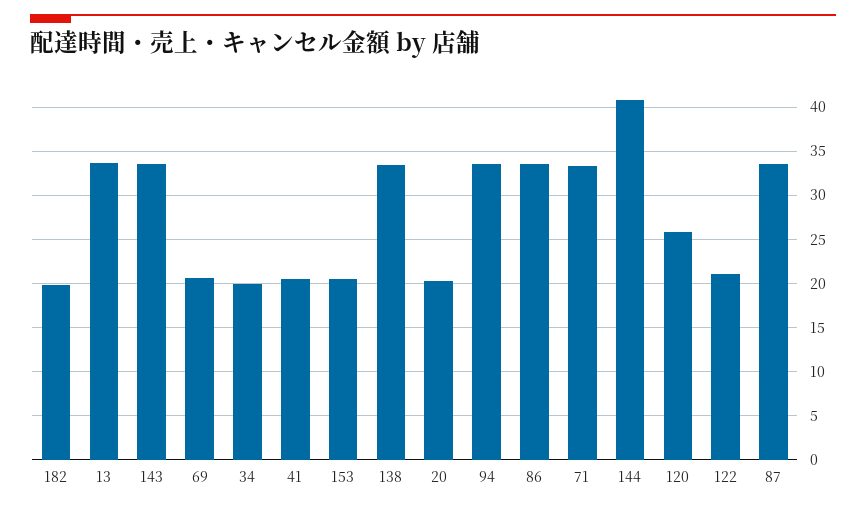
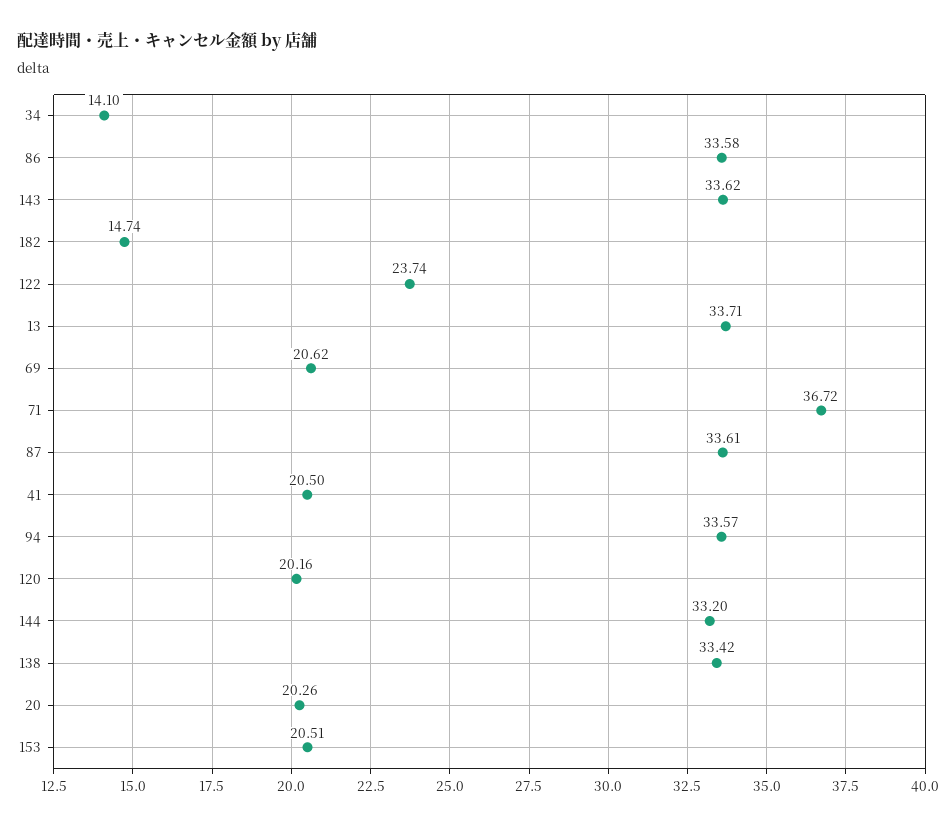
182: 20 -> 14.74
34: 20 -> 14.1
71: 33 -> 36.72
144: 41 -> 33.2
120: 26 -> 20.16
122: 21 -> 23.74

